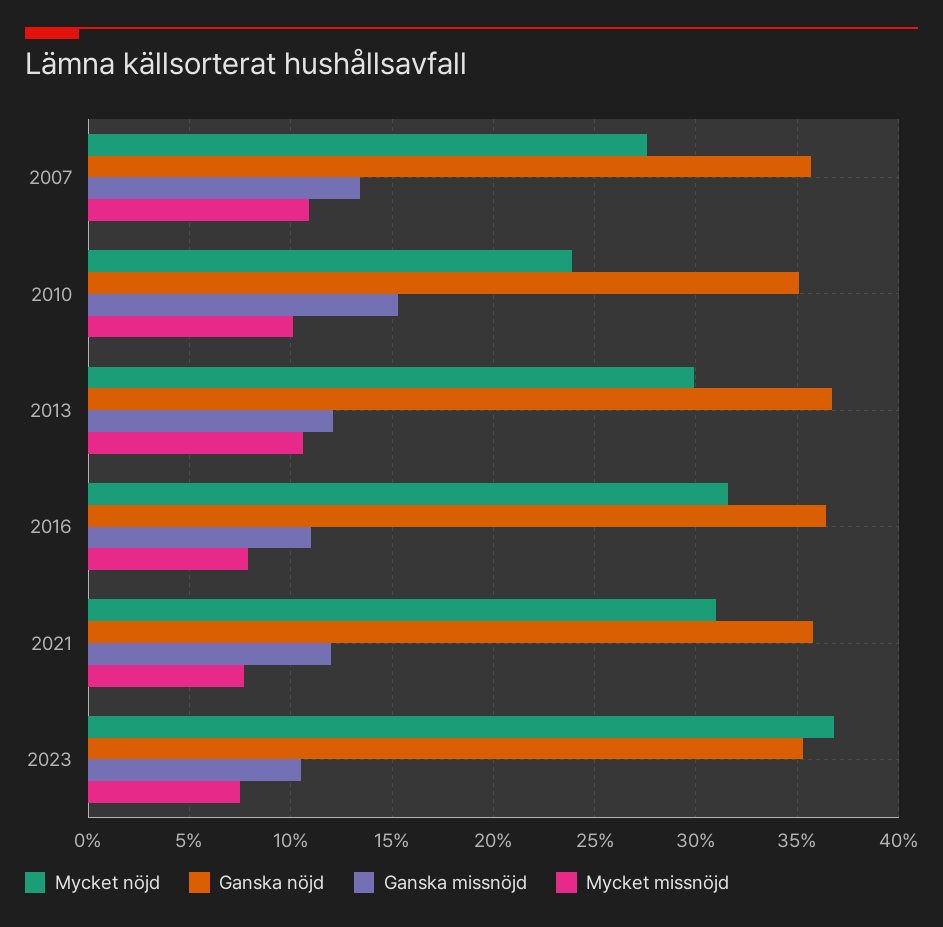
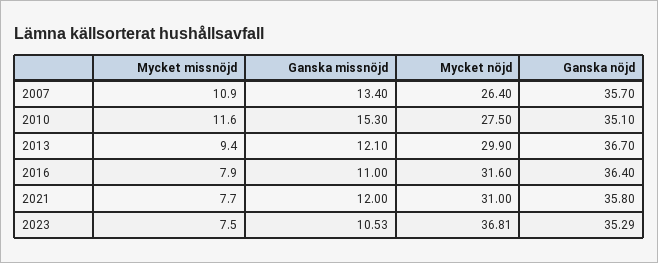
Mycket nöjd, 2007: 27.5 -> 26.4
Mycket nöjd, 2010: 24 -> 27.5
Mycket missnöjd, 2010: 10 -> 11.6
Mycket missnöjd, 2013: 10.5 -> 9.4

